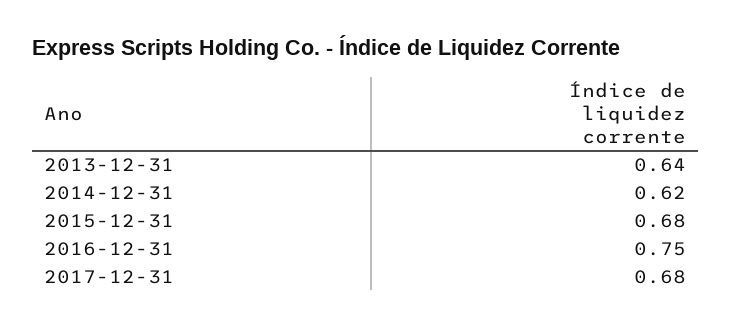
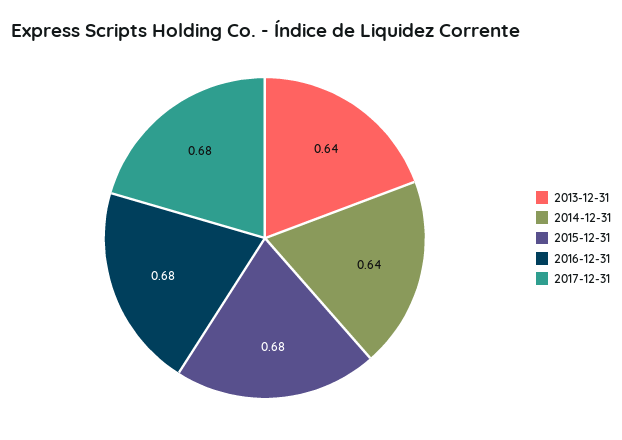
2014-12-31: 0.62 -> 0.64
2016-12-31: 0.75 -> 0.68

